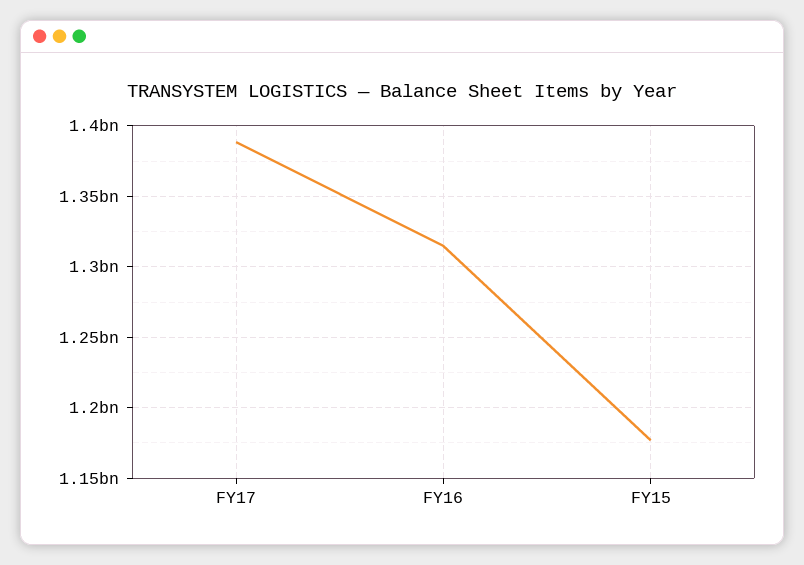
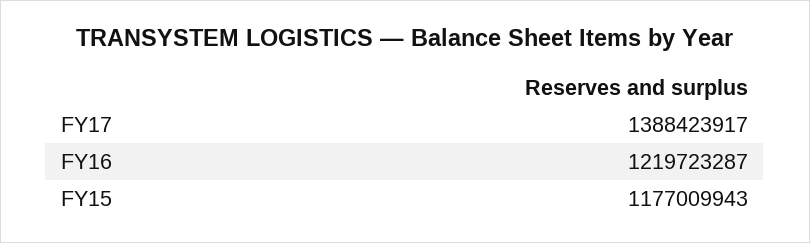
FY16: 1315000000 -> 1219723287

